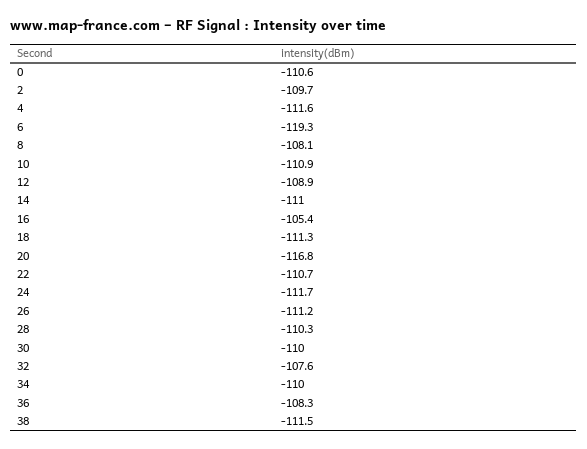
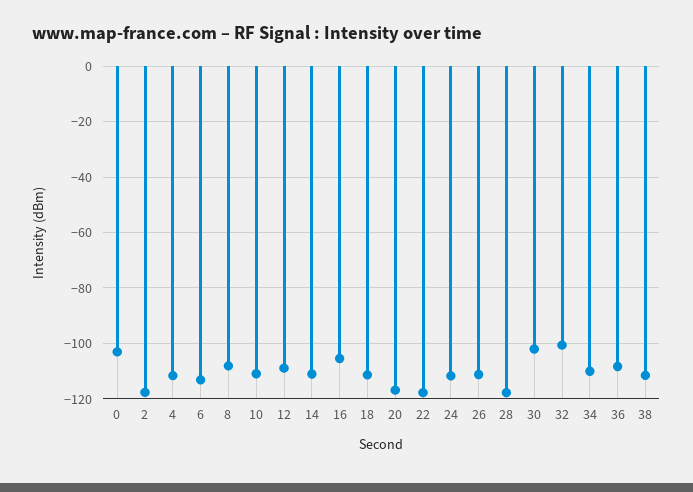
0: -110.6 -> -102.5
2: -109.7 -> -117.5
6: -119.3 -> -112.5
22: -110.7 -> -117.5
28: -110.3 -> -117.5
30: -110 -> -102.5
32: -107.6 -> -100

